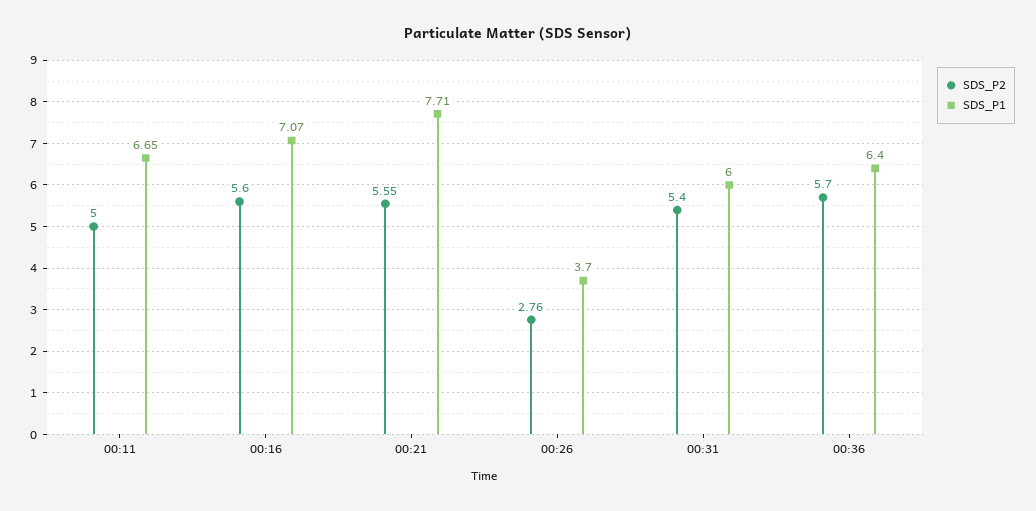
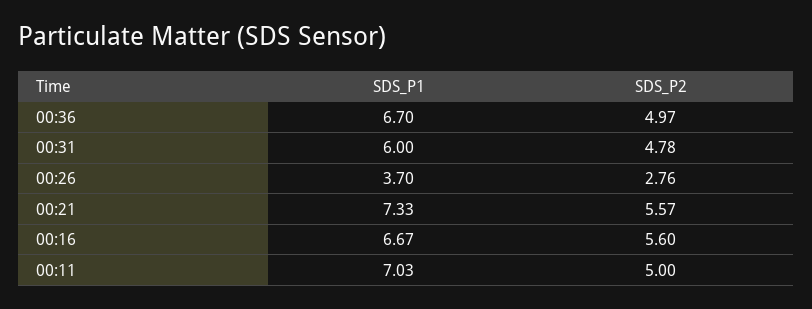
SDS_P1, 00:11: 6.65 -> 7.03
SDS_P1, 00:16: 7.07 -> 6.67
SDS_P2, 00:21: 5.55 -> 5.57
SDS_P1, 00:21: 7.71 -> 7.33
SDS_P2, 00:31: 5.4 -> 4.78
SDS_P2, 00:36: 5.7 -> 4.97
SDS_P1, 00:36: 6.4 -> 6.7

